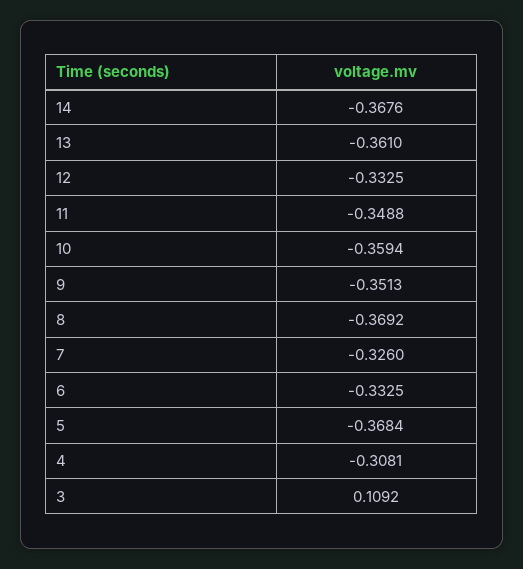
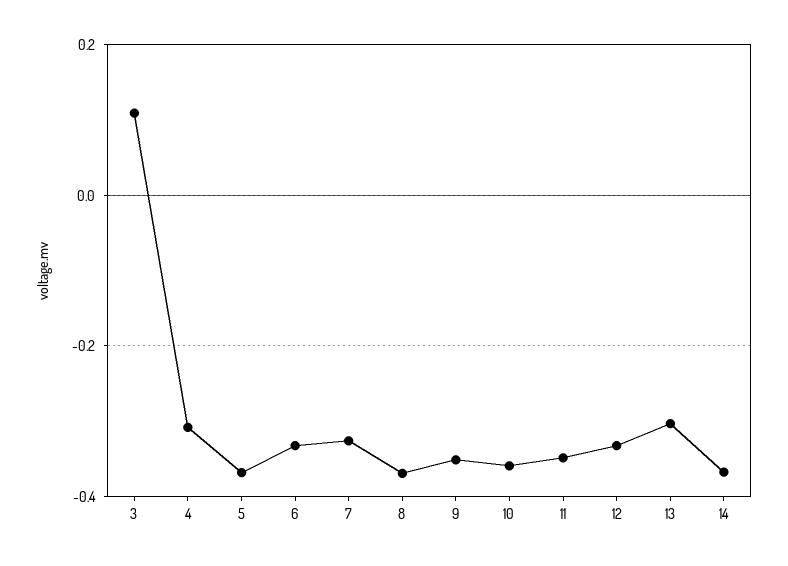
13: -0.361 -> -0.3

